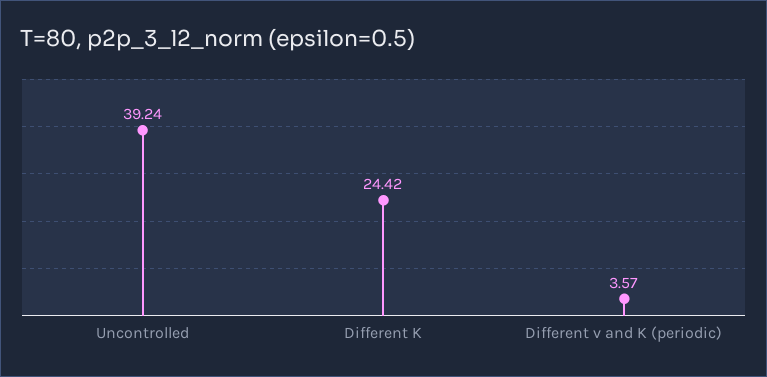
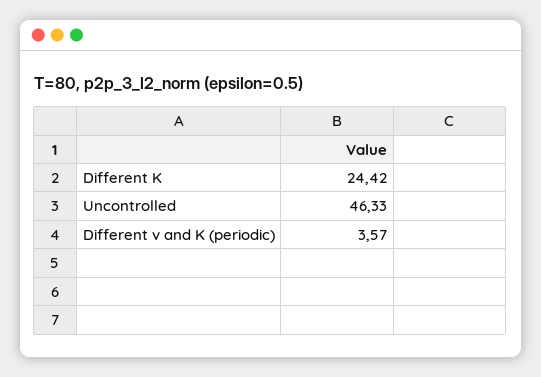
Uncontrolled: 39.24 -> 46.33

